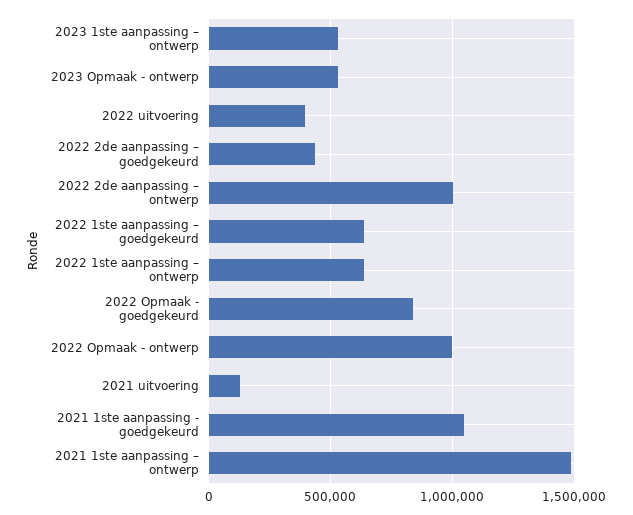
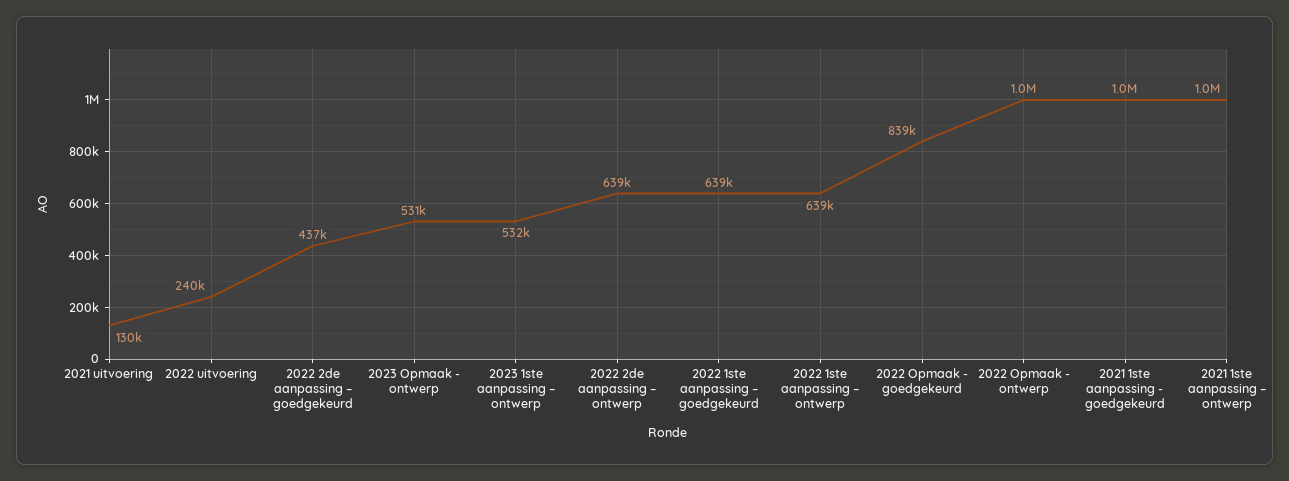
2022 uitvoering: 400000 -> 240000
2022 2de aanpassing – ontwerp: 1000000 -> 639000
2021 1ste aanpassing – ontwerp: 1500000 -> 1000000

